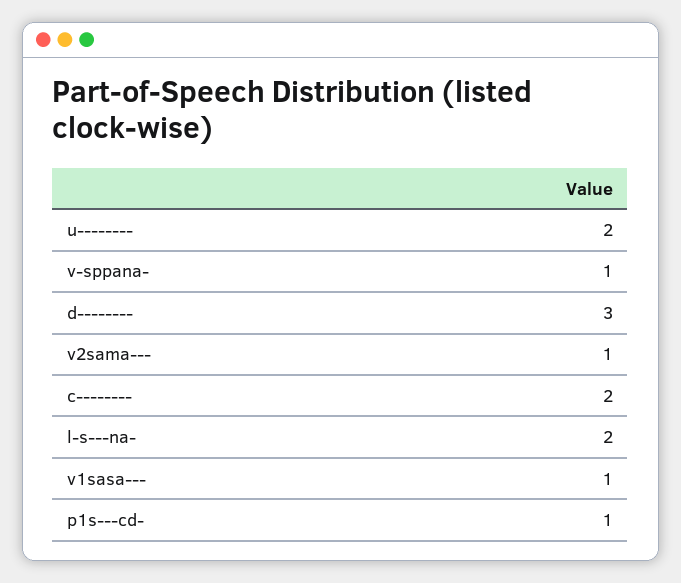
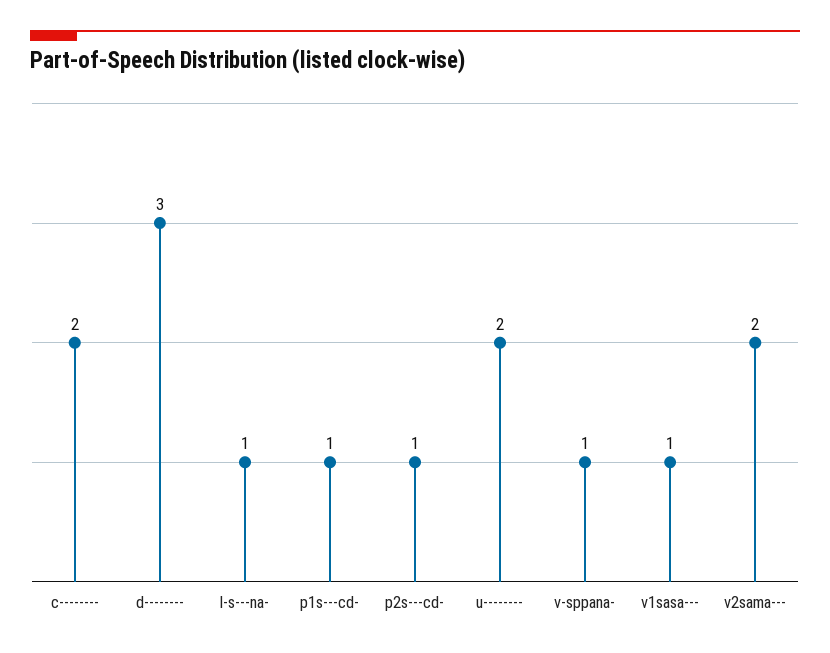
v2sama---: 1 -> 2
l-s---na-: 2 -> 1
p2s---cd-: none -> 1

